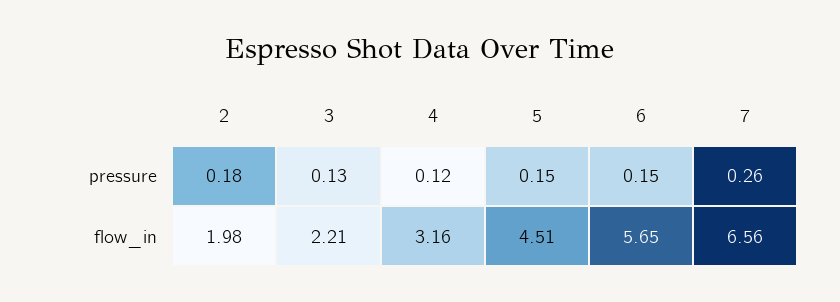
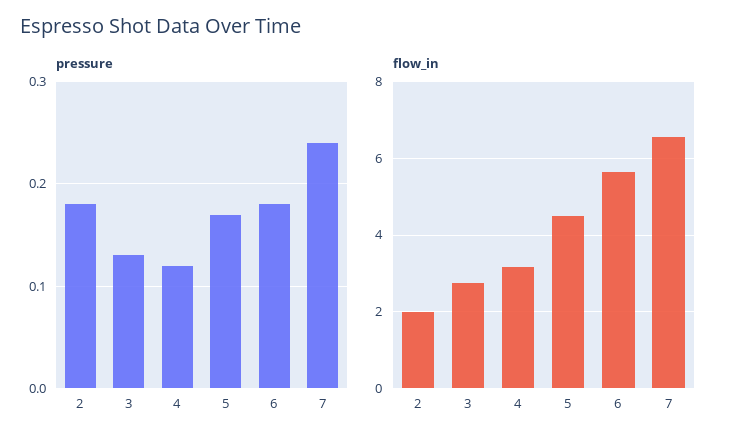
pressure, 5: 0.15 -> 0.17
pressure, 6: 0.15 -> 0.18
pressure, 7: 0.26 -> 0.24
flow_in, 3: 2.21 -> 2.8

